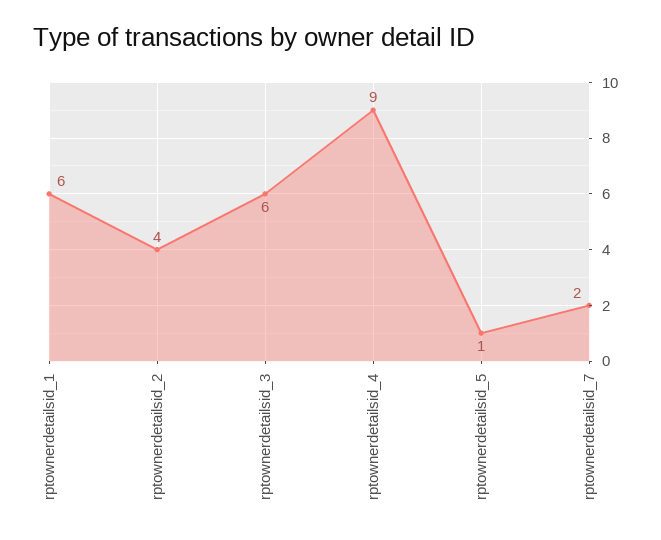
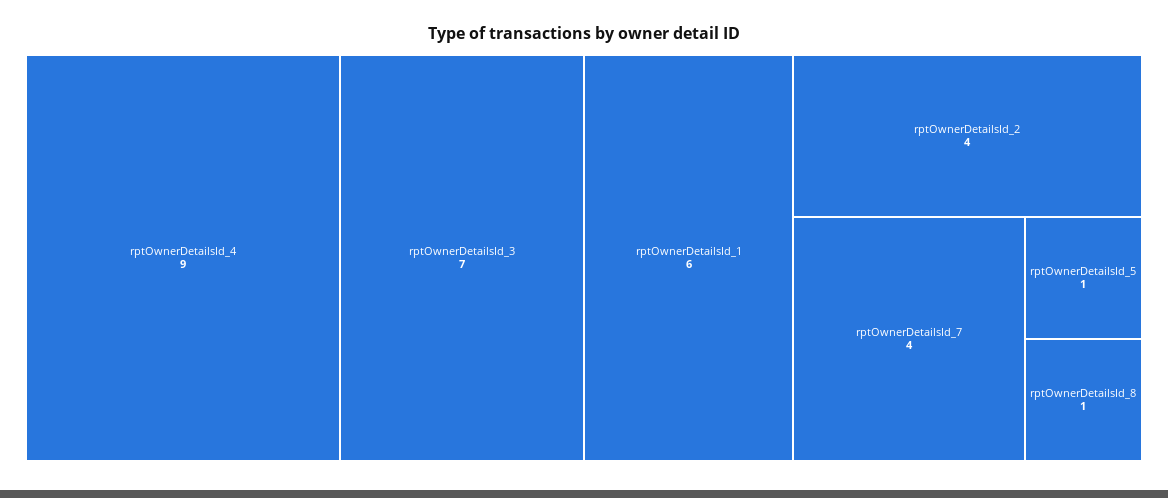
rptownerdetailsid_3: 6 -> 7
rptownerdetailsid_7: 2 -> 4
rptOwnerDetailsId_8: none -> 1

